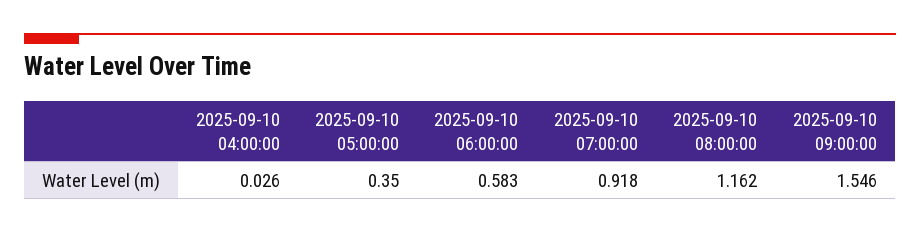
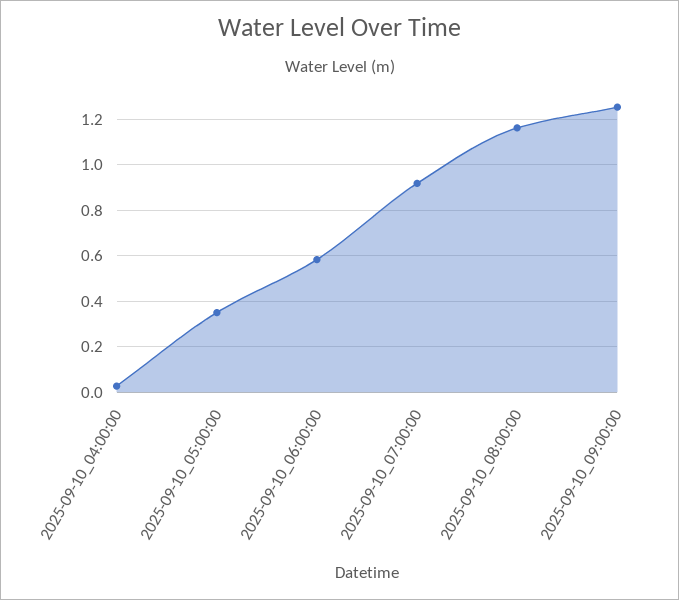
2025-09-10 09:00:00: 1.546 -> 1.25

